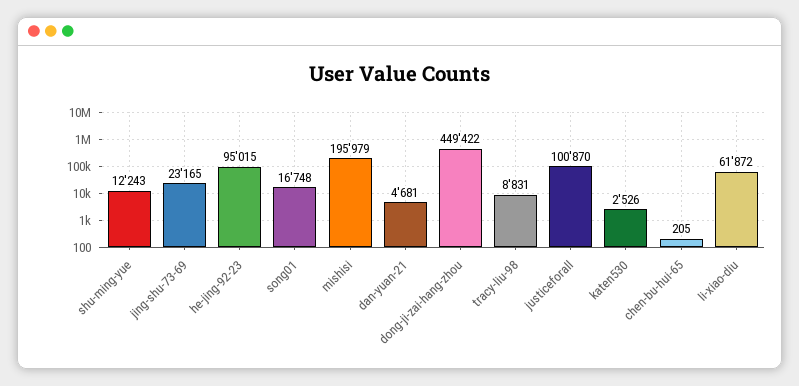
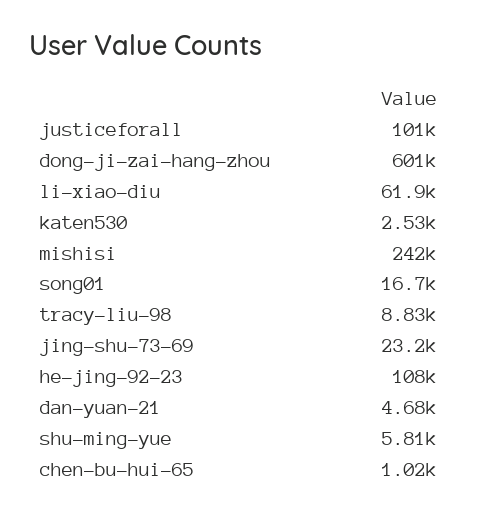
shu-ming-yue: 12243 -> 5810
he-jing-92-23: 95015 -> 108000
mishisi: 195979 -> 242000
dong-ji-zai-hang-zhou: 449422 -> 601000
chen-bu-hui-65: 205 -> 1020

